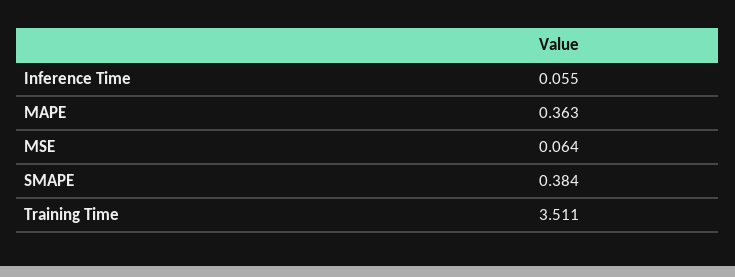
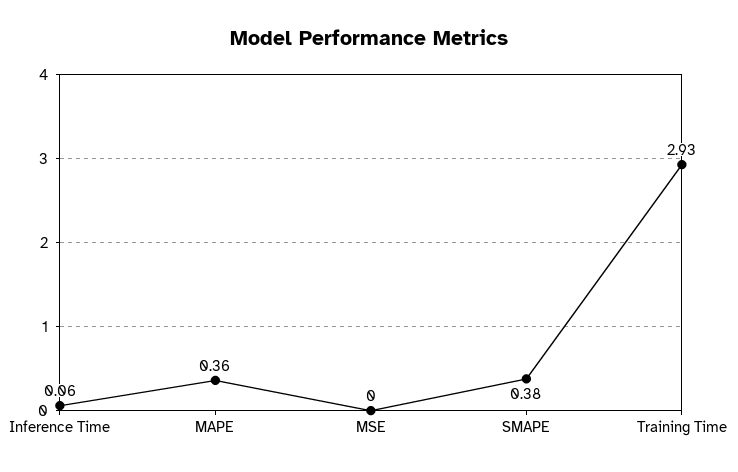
MSE: 0.064 -> 0
Training Time: 3.511 -> 2.93

